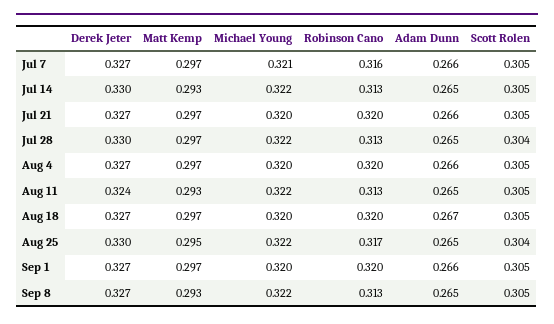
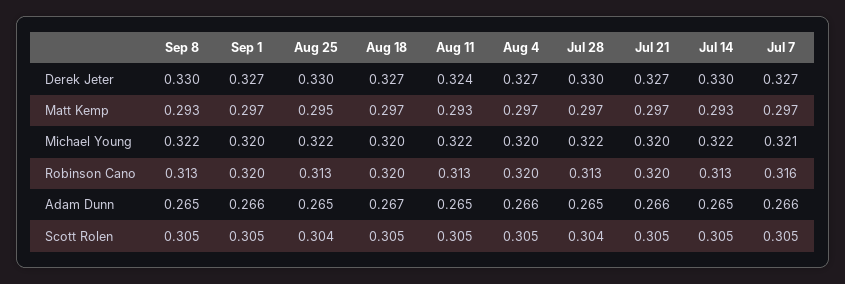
Robinson Cano, Aug 25: 0.317 -> 0.313
Derek Jeter, Sep 8: 0.327 -> 0.33

